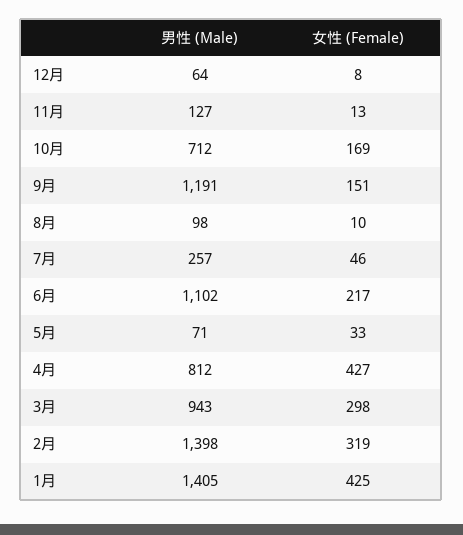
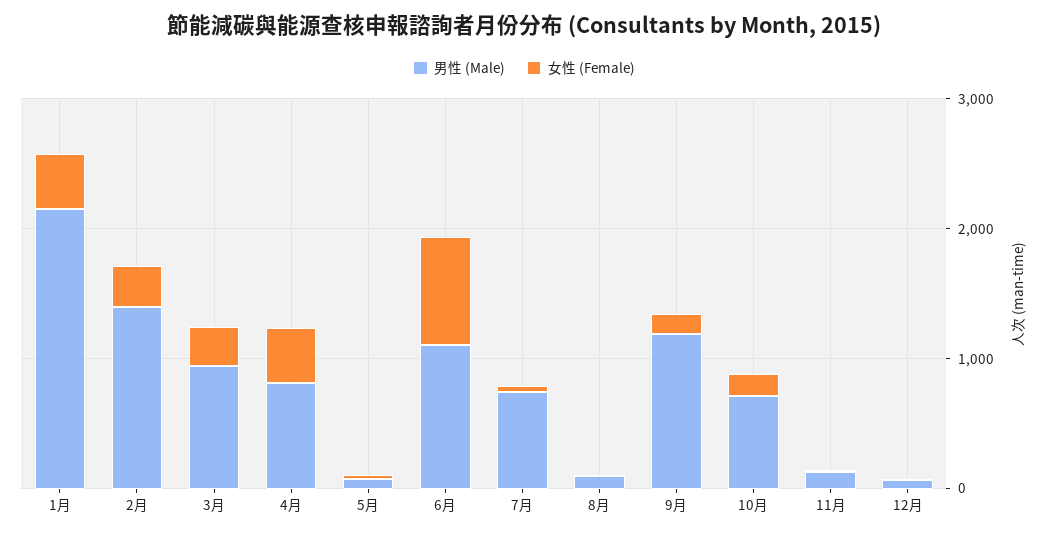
男性 (Male), 7月: 257 -> 800
女性 (Female), 6月: 217 -> 800
男性 (Male), 1月: 1405 -> 2200

